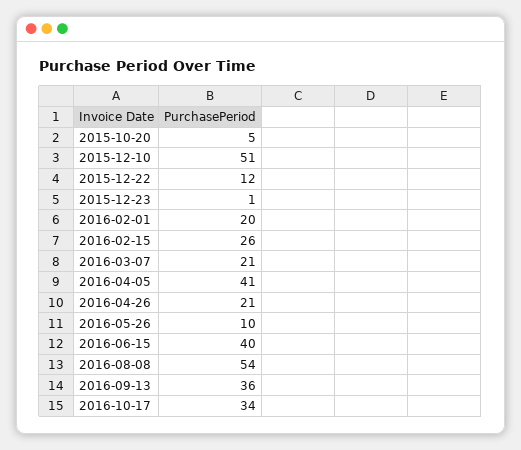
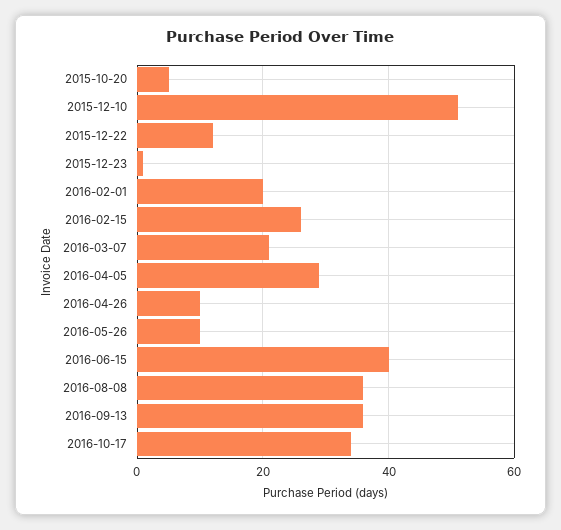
2016-04-05: 41 -> 30
2016-04-26: 21 -> 10
2016-08-08: 54 -> 35

